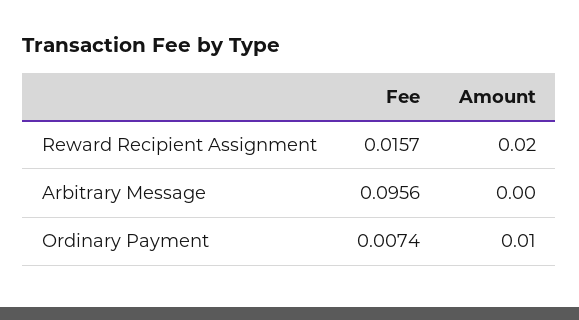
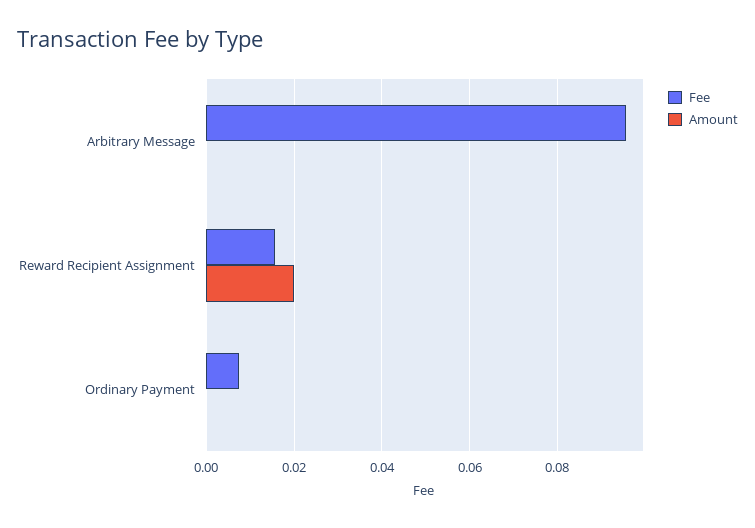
Amount, Ordinary Payment: 0.01 -> 0

